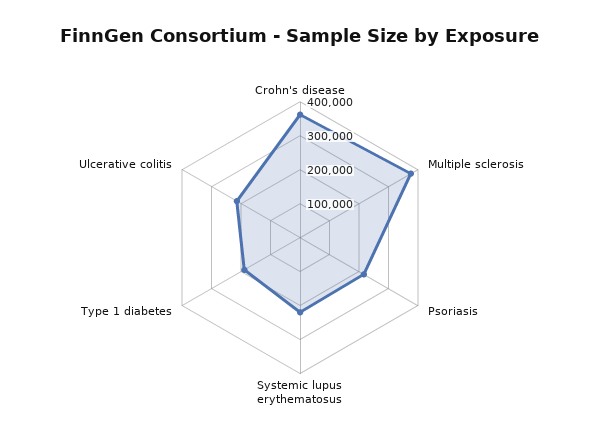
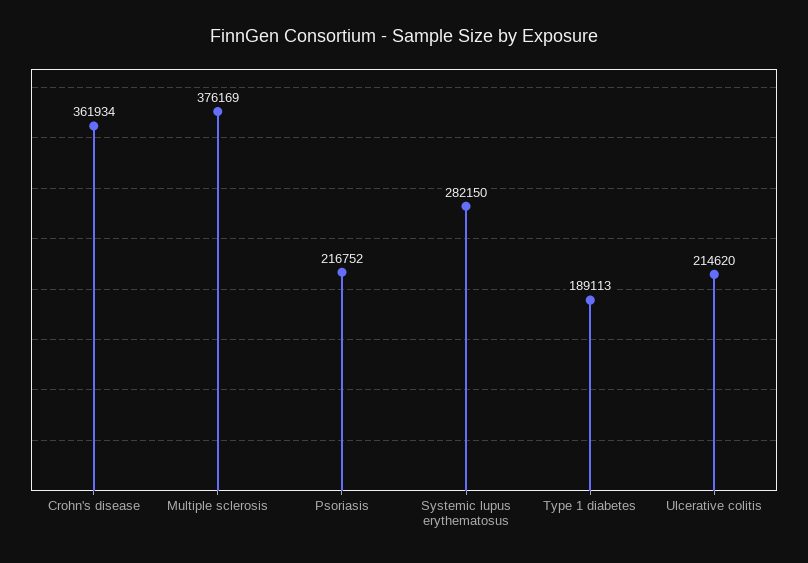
Systemic lupus erythematosus: 225000 -> 282150

